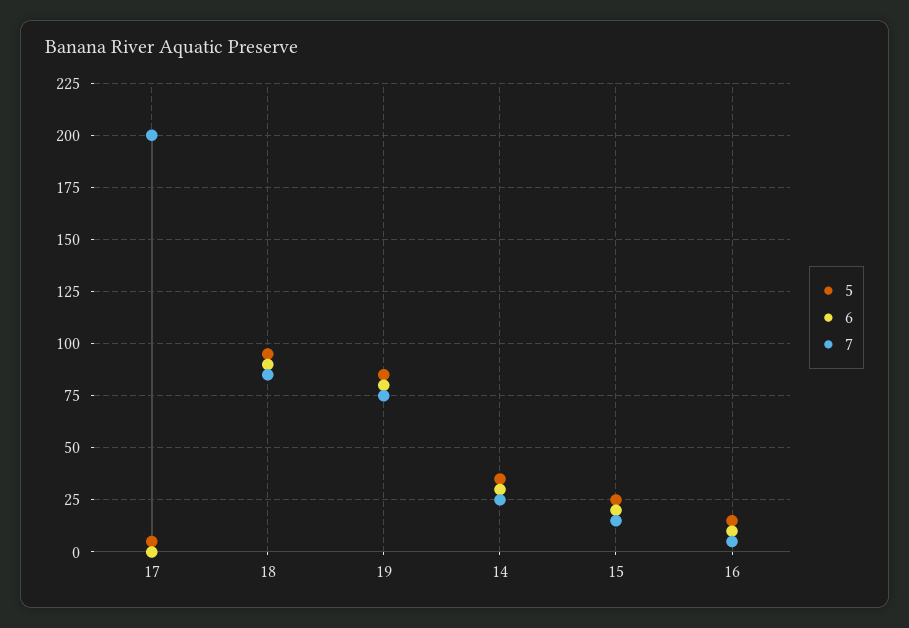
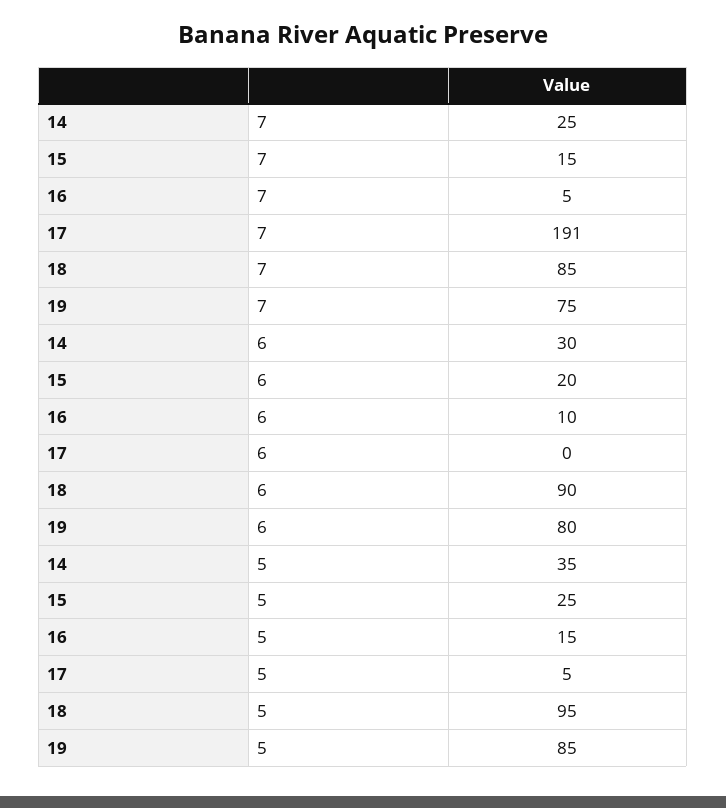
7, 17: 200 -> 191

